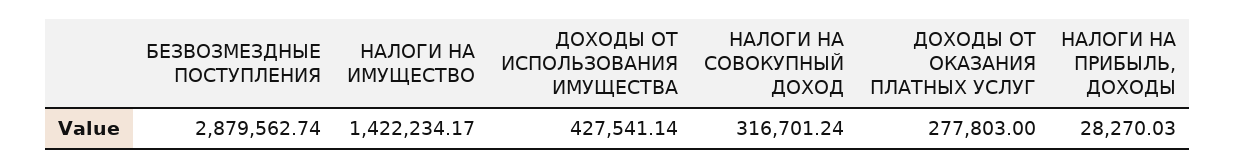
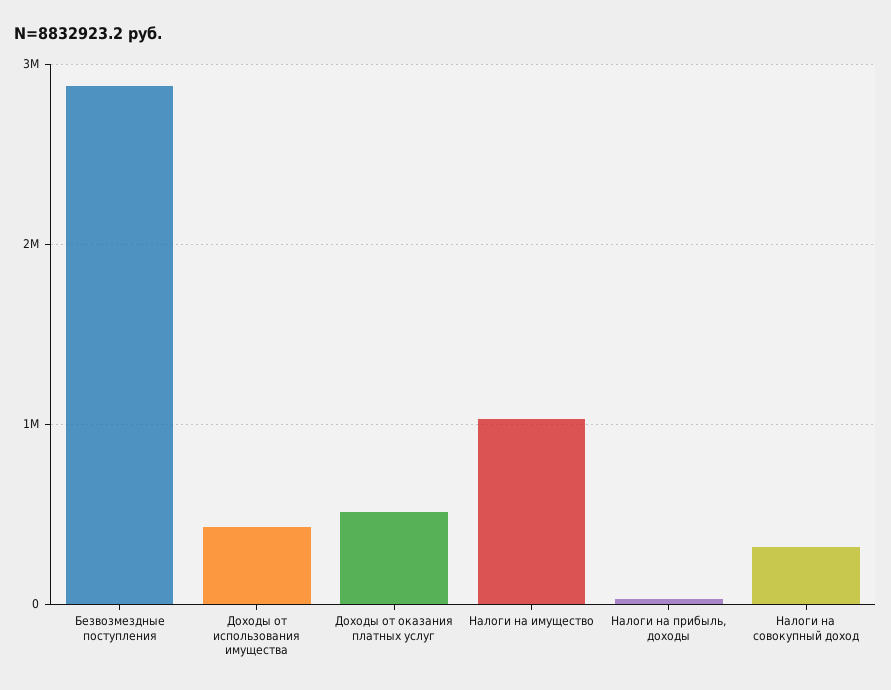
НАЛОГИ НА ИМУЩЕСТВО: 1422234.17 -> 1000000
ДОХОДЫ ОТ ОКАЗАНИЯ ПЛАТНЫХ УСЛУГ: 277803 -> 500000

